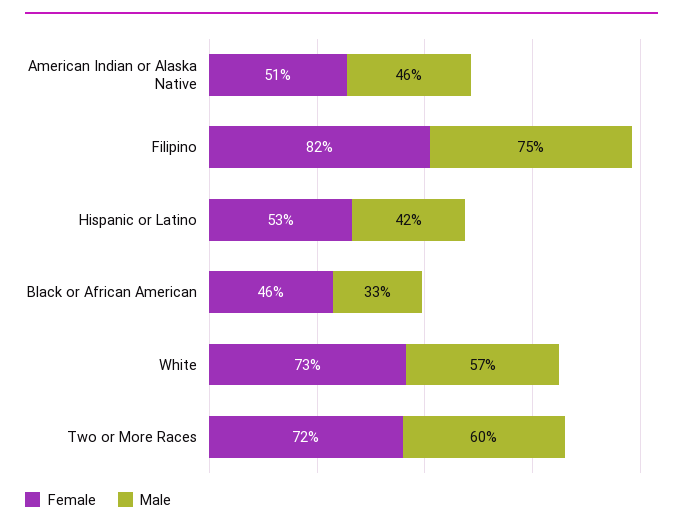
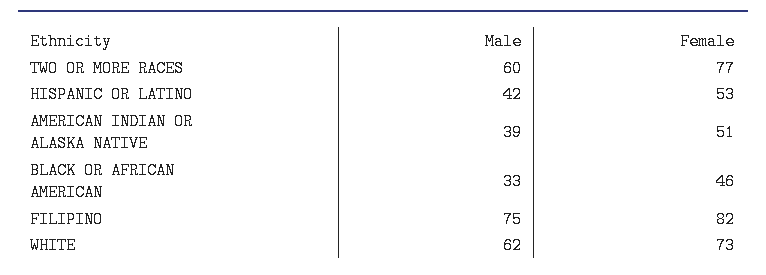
Male, American Indian or Alaska Native: 46 -> 39
Male, White: 57 -> 62
Female, Two or More Races: 72 -> 77

